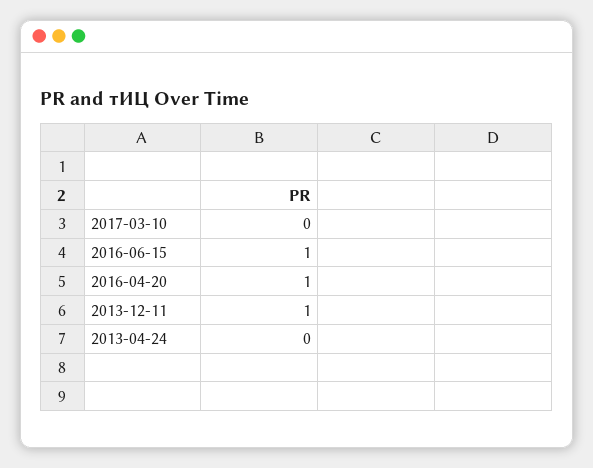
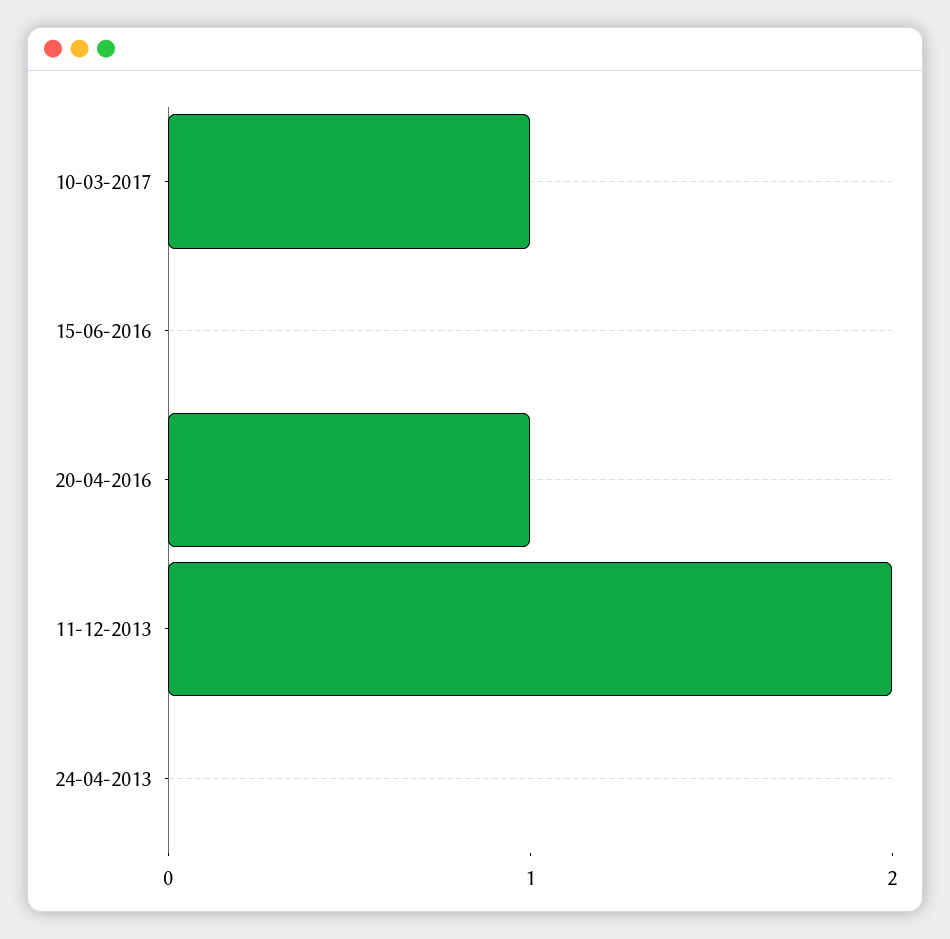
2017-03-10: 0 -> 1
2016-06-15: 1 -> 0
2013-12-11: 1 -> 2

